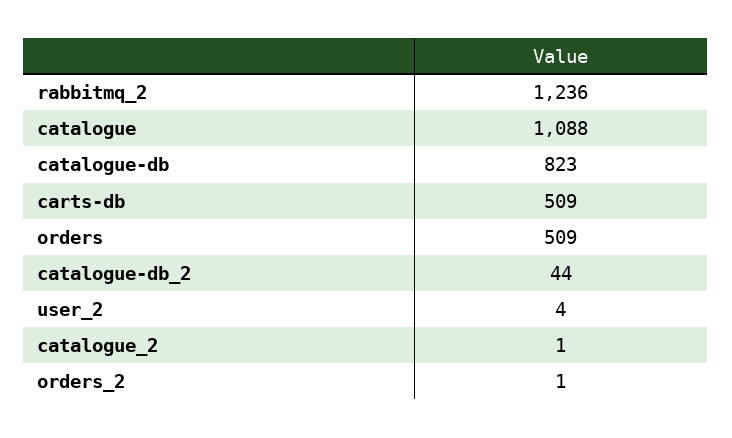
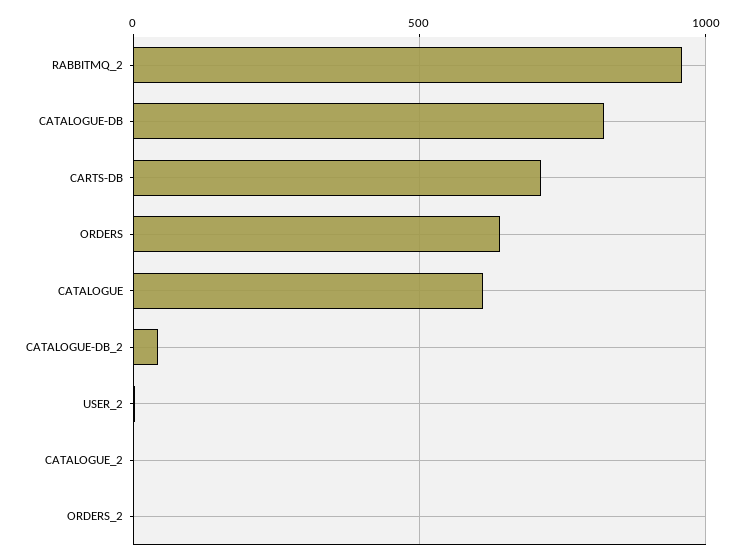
rabbitmq_2: 1236 -> 950
catalogue: 1088 -> 600
carts-db: 509 -> 700
orders: 509 -> 650

